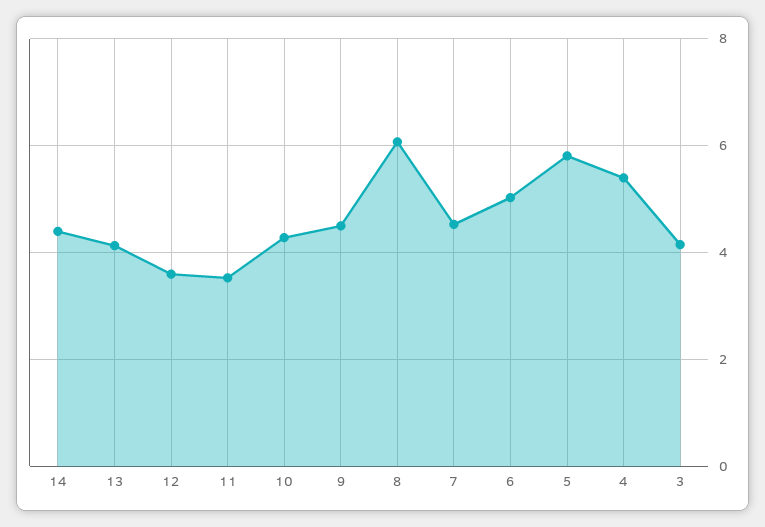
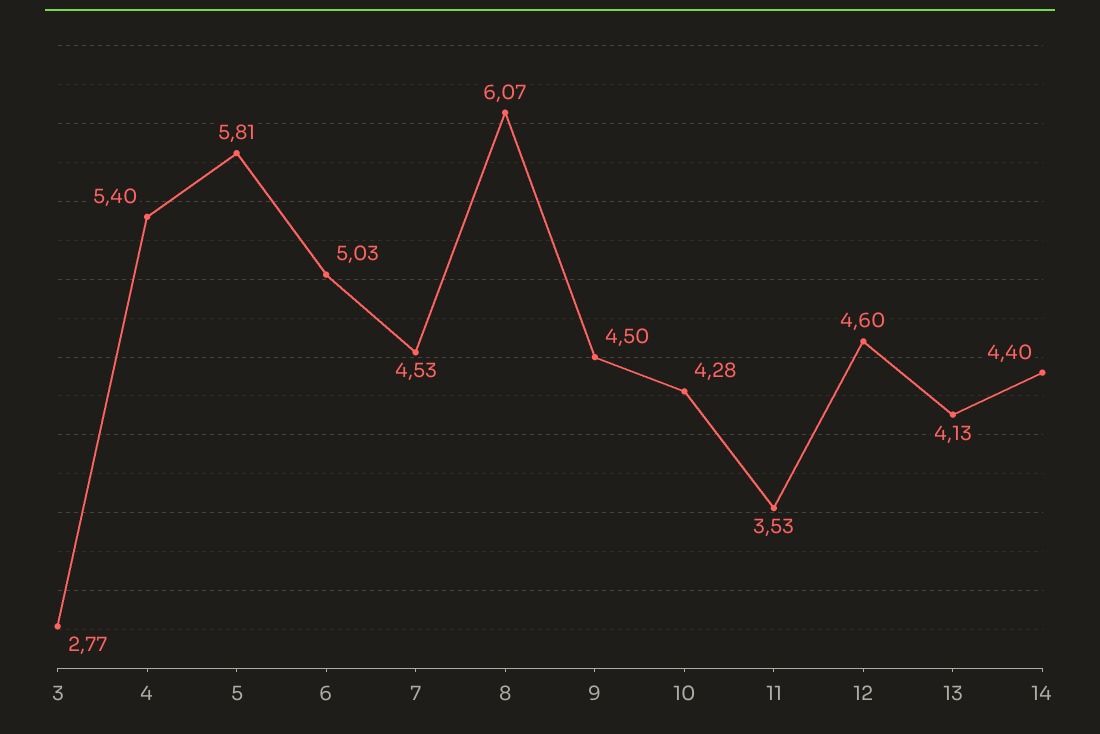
12: 3.6 -> 4.6
3: 4.2 -> 2.77

